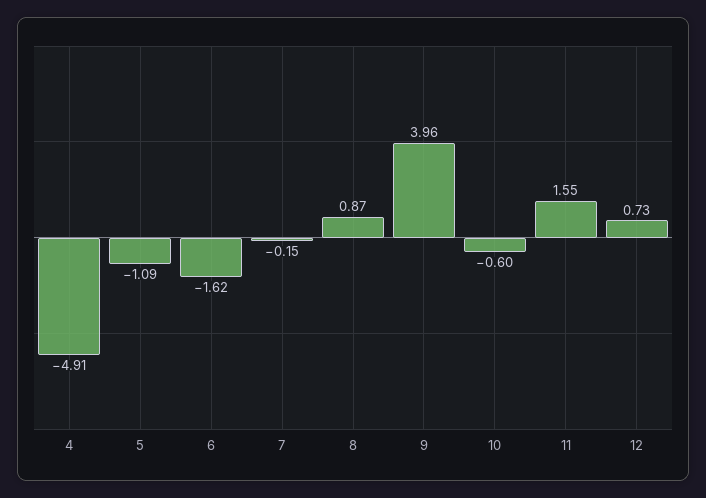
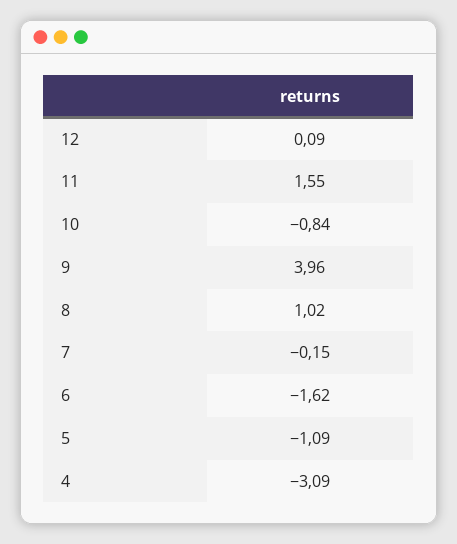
4: -4.91 -> -3.09
8: 0.87 -> 1.02
10: -0.6 -> -0.84
12: 0.73 -> 0.09

